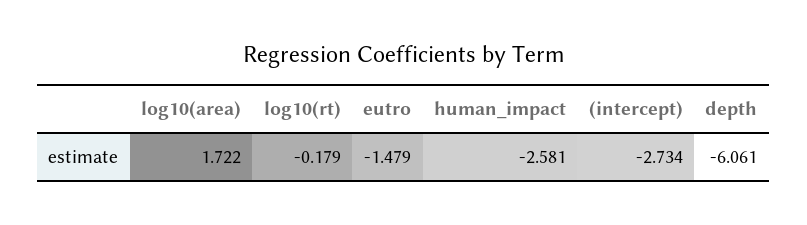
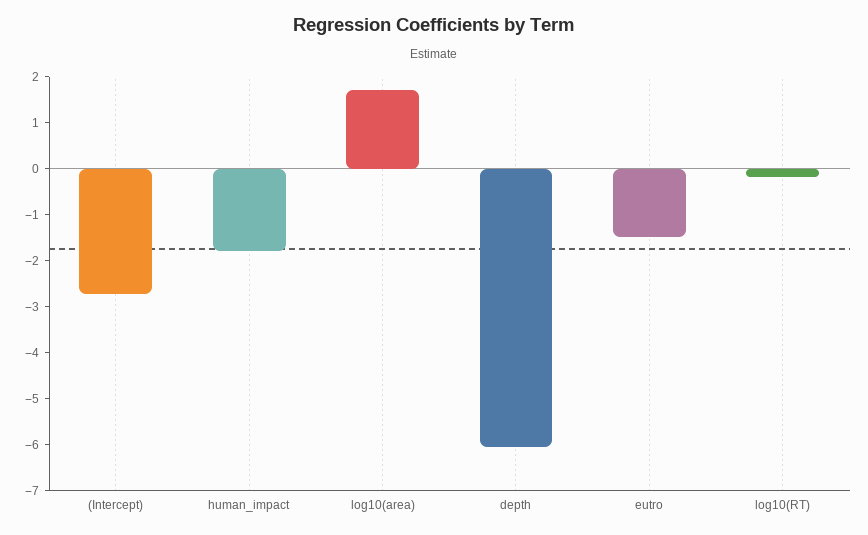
human_impact: -2.581 -> -1.8

